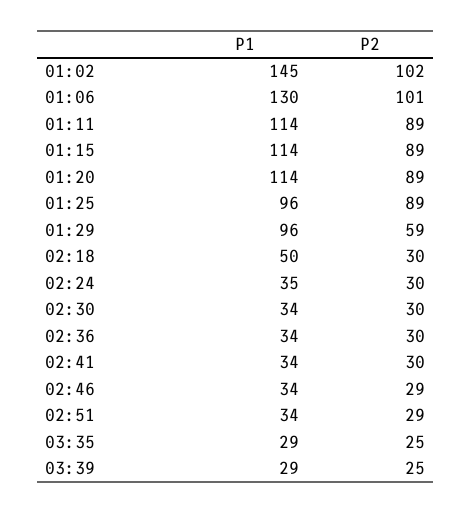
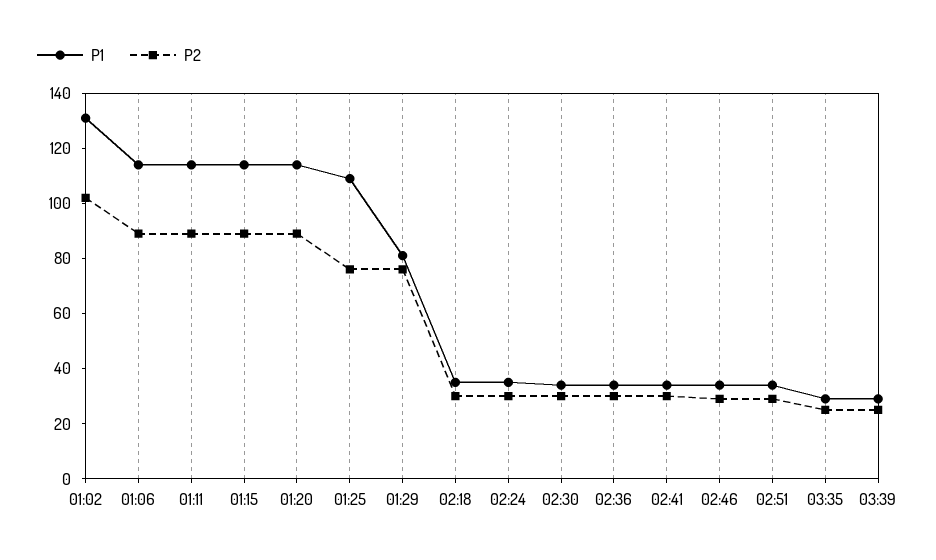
P1, 01:02: 145 -> 130
P1, 01:06: 130 -> 115
P2, 01:06: 101 -> 90
P1, 01:25: 96 -> 110
P2, 01:25: 89 -> 75
P1, 01:29: 96 -> 80
P2, 01:29: 59 -> 75
P1, 02:18: 50 -> 35

